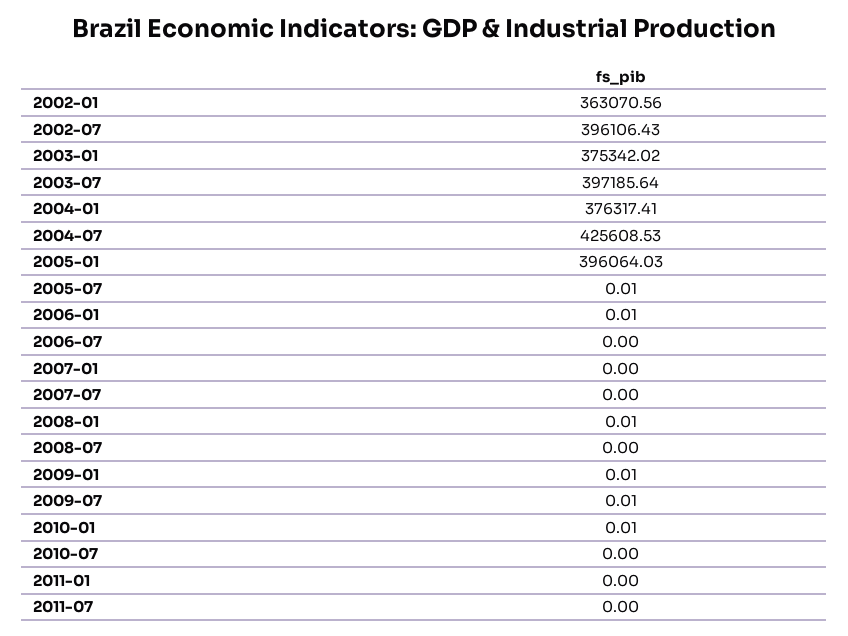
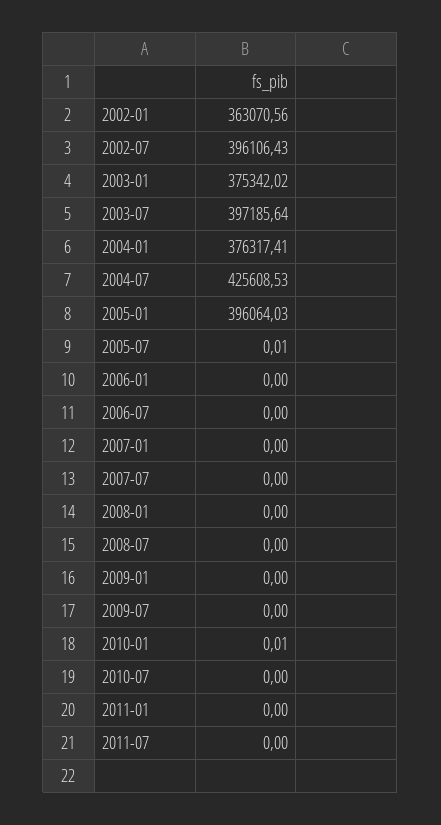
2006-01: 0.01 -> 0
2008-01: 0.01 -> 0
2009-01: 0.01 -> 0
2009-07: 0.01 -> 0

